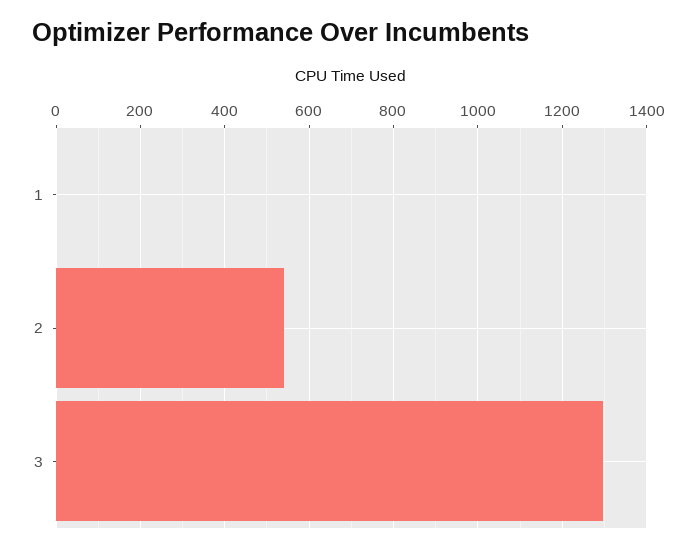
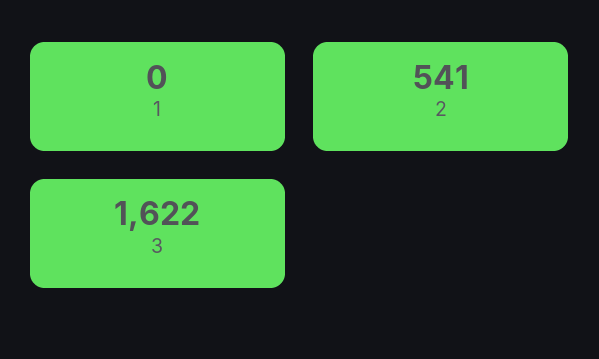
3: 1300 -> 1622

